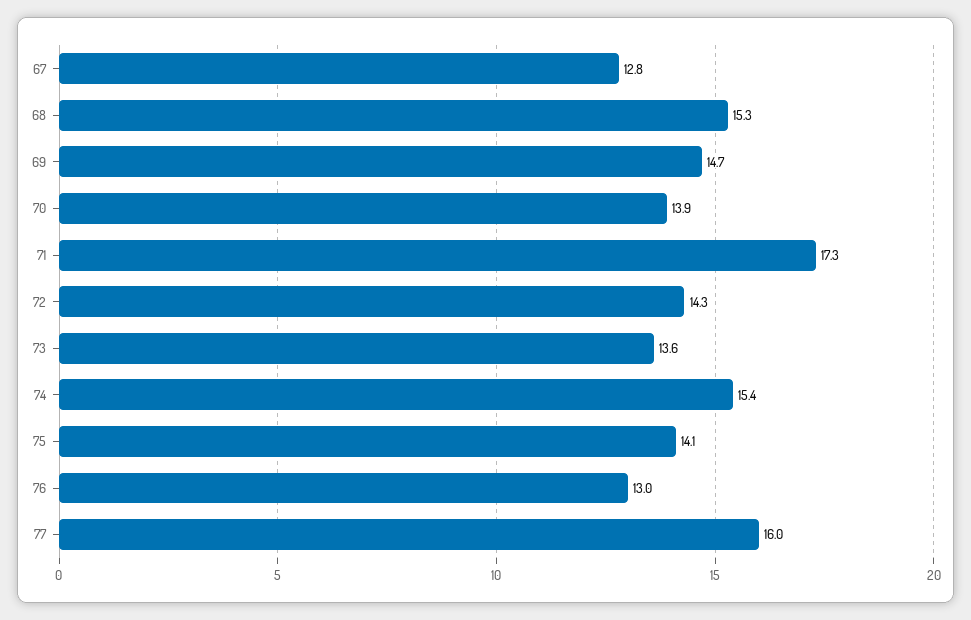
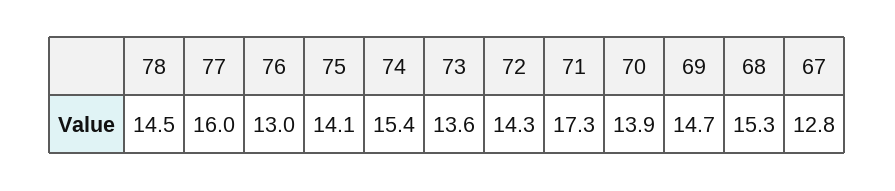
78: none -> 14.5

